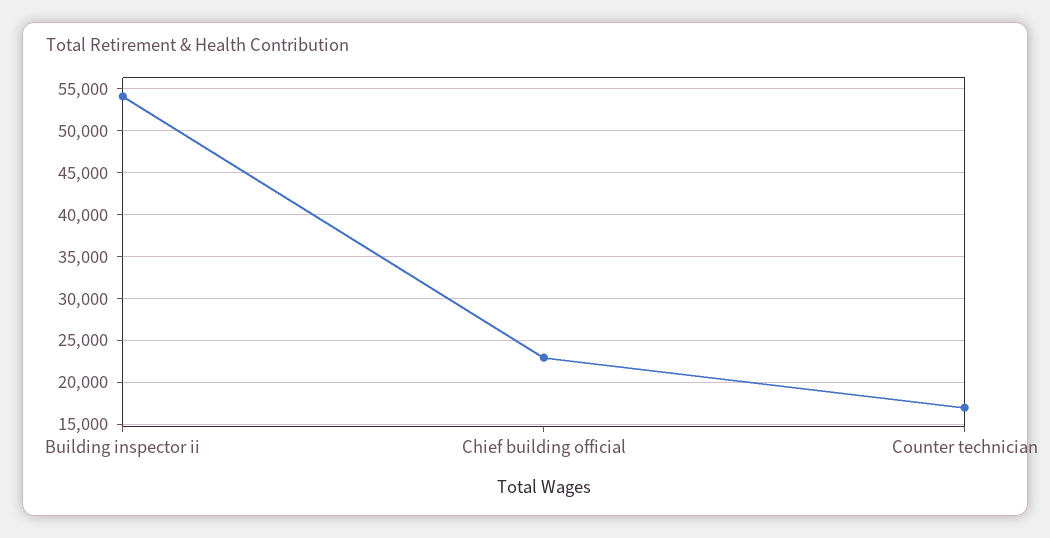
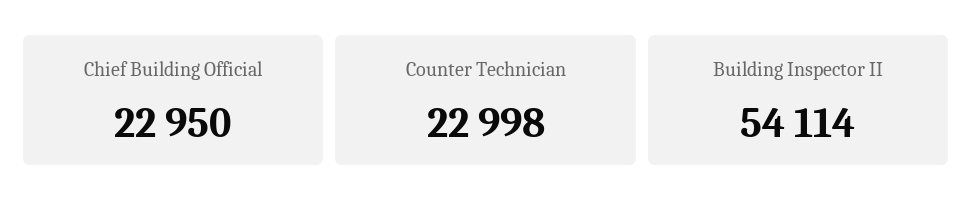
Counter technician: 17000 -> 22998

